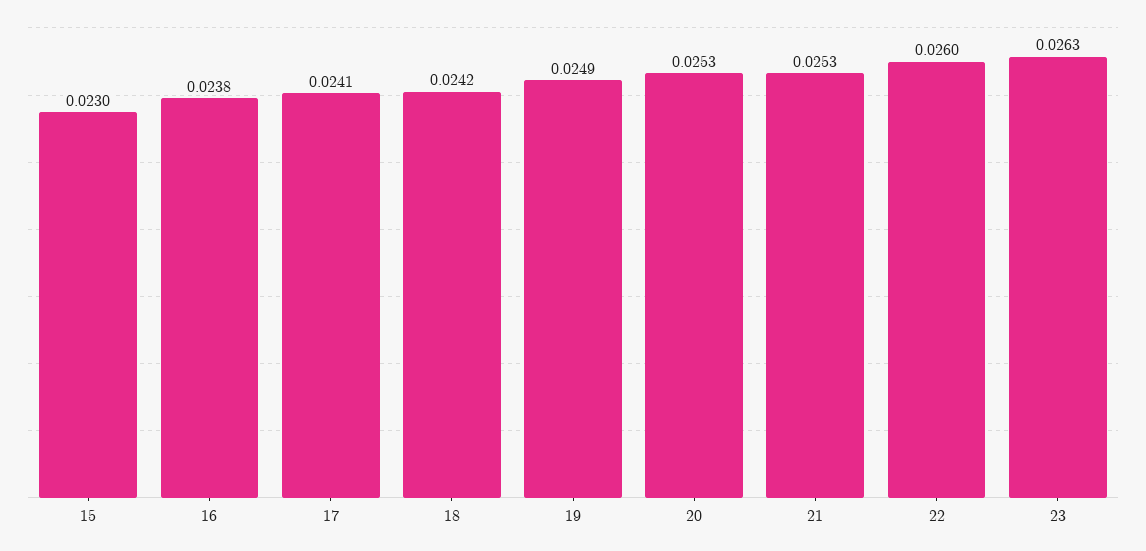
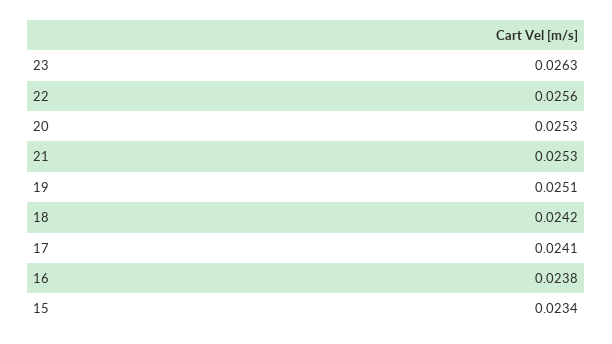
15: 0.023 -> 0.0234
19: 0.0249 -> 0.0251
22: 0.026 -> 0.0256

